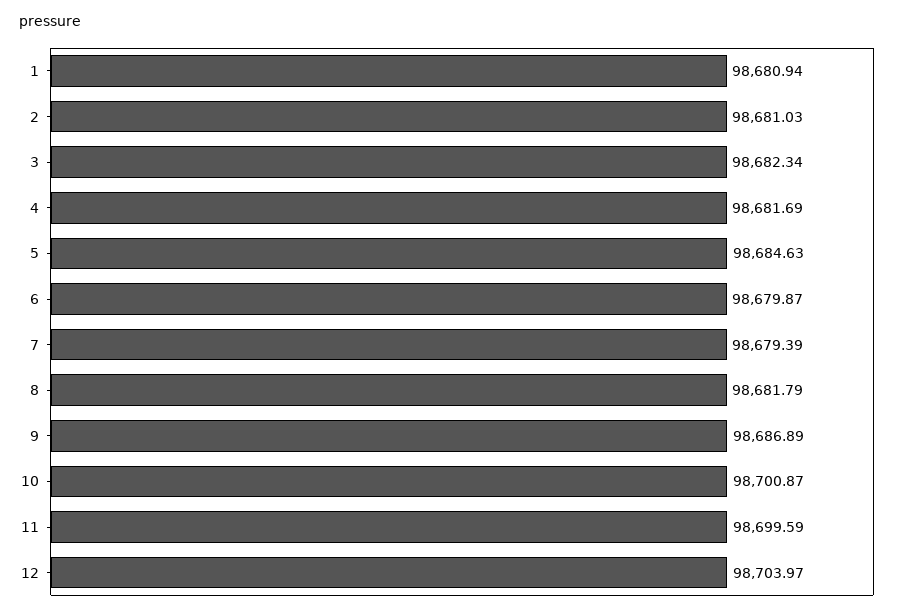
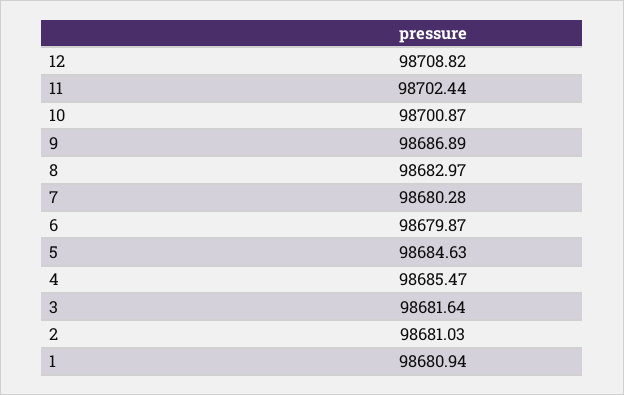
3: 98682.34 -> 98681.64
4: 98681.69 -> 98685.47
7: 98679.39 -> 98680.28
8: 98681.79 -> 98682.97
11: 98699.59 -> 98702.44
12: 98703.97 -> 98708.82

